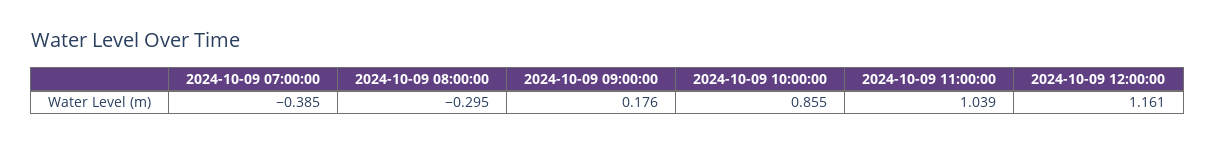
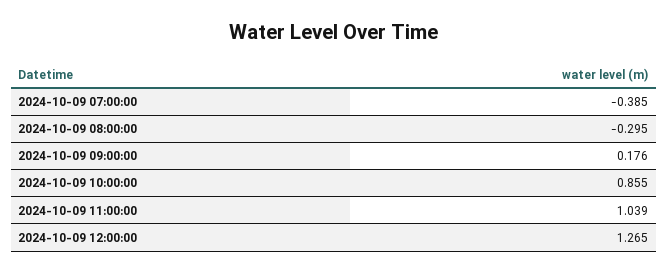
2024-10-09 12:00:00: 1.161 -> 1.265

